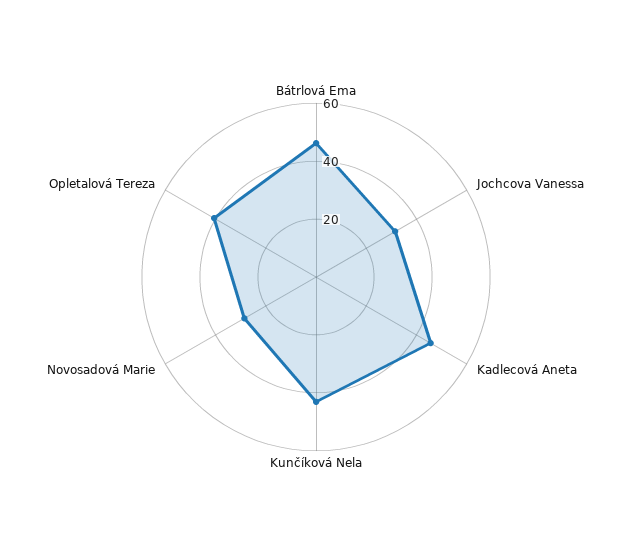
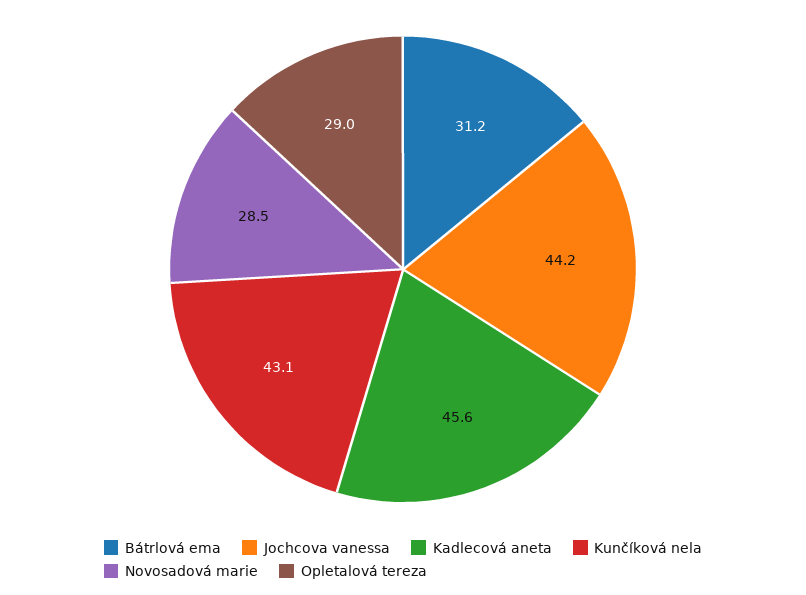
Bátrlová Ema: 45 -> 31.2
Jochcova Vanessa: 30 -> 44.2
Opletalová Tereza: 40 -> 29

